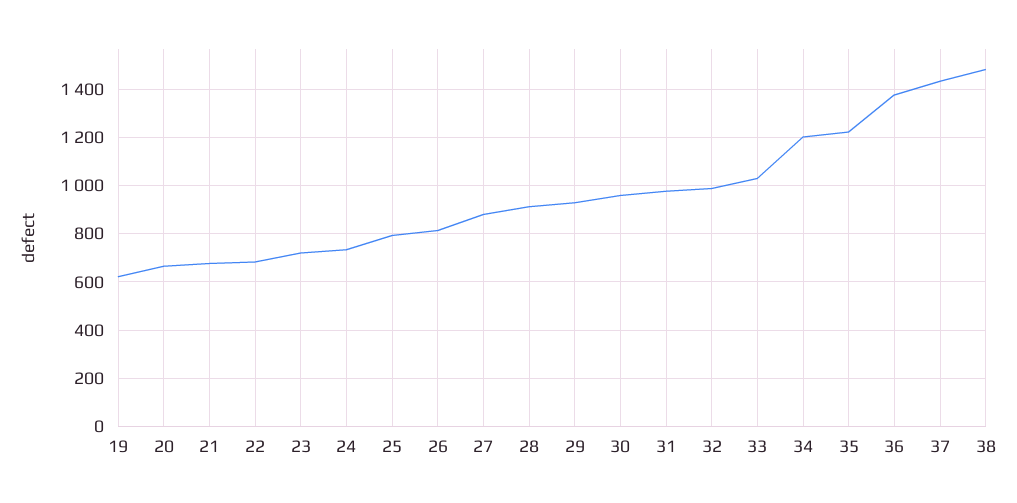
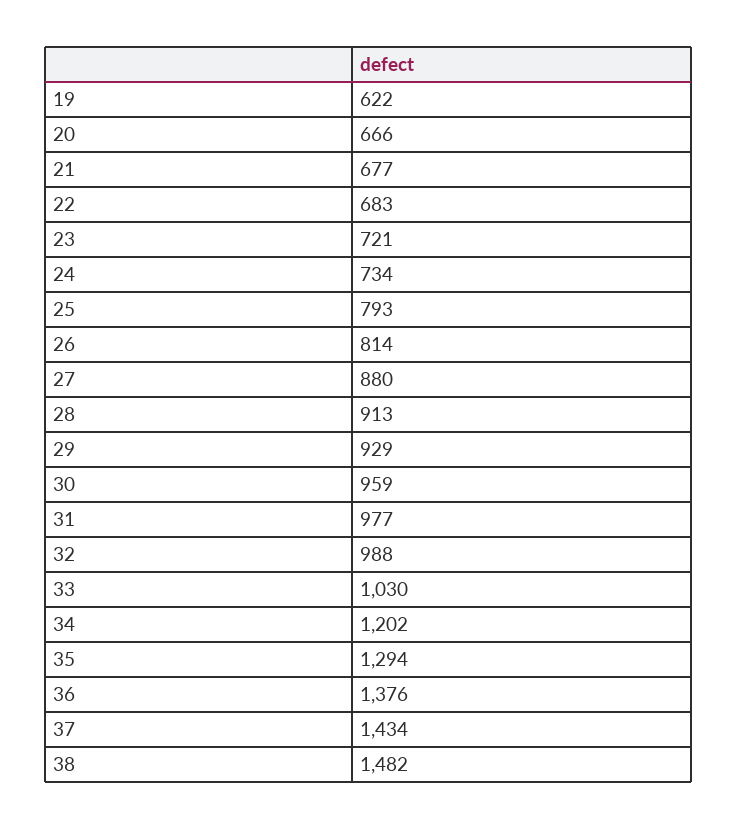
35: 1225 -> 1294

